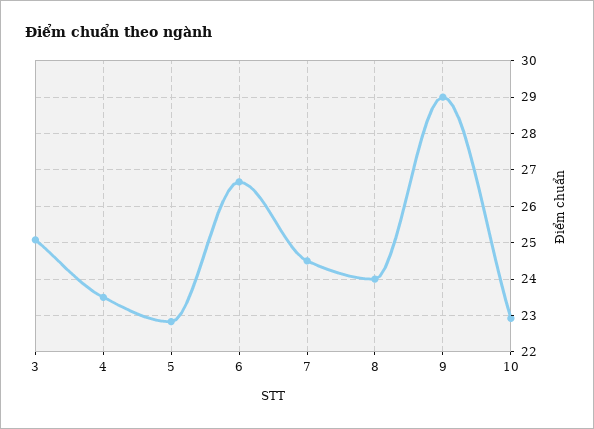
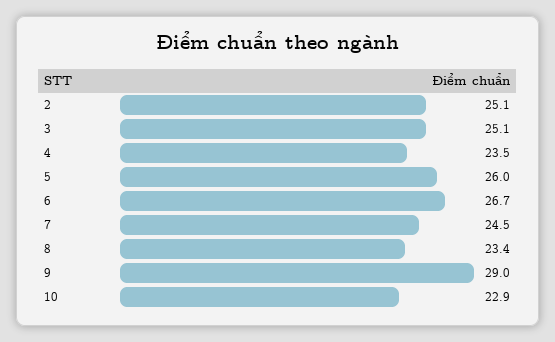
5: 22.8 -> 26
8: 24 -> 23.4
2: none -> 25.1

